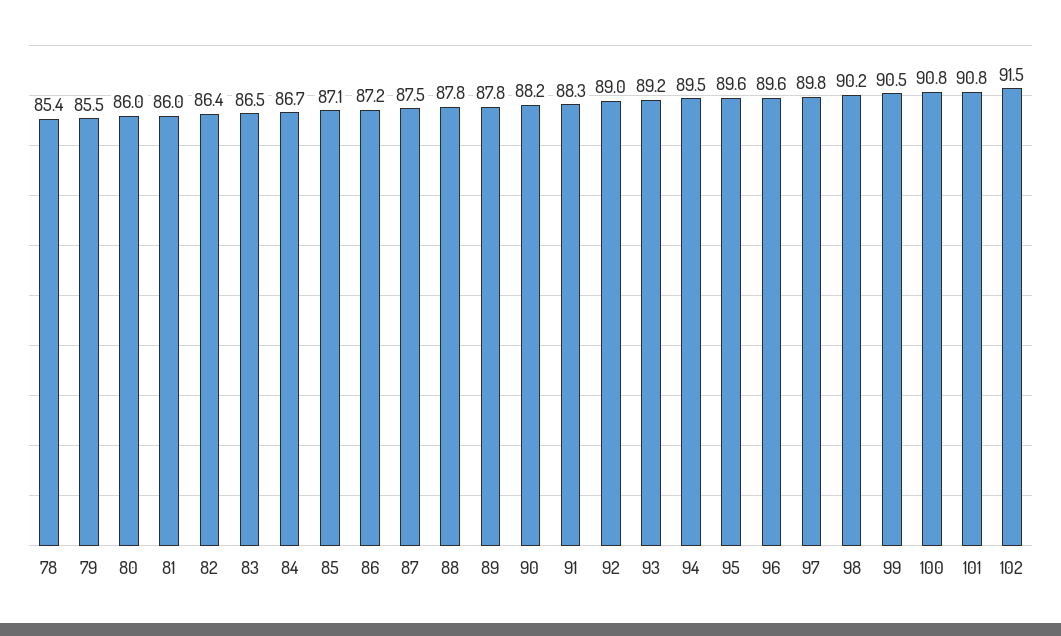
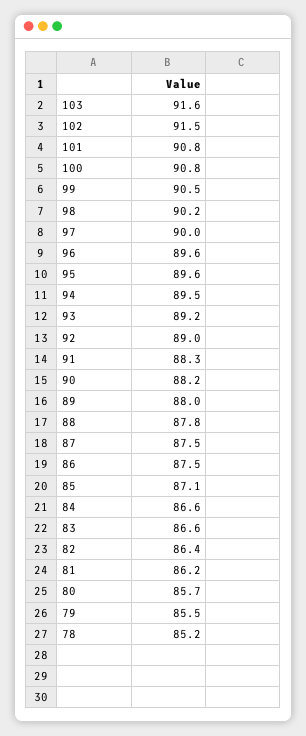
78: 85.4 -> 85.2
80: 86 -> 85.7
81: 86 -> 86.2
83: 86.5 -> 86.6
84: 86.7 -> 86.6
86: 87.2 -> 87.5
89: 87.8 -> 88
97: 89.8 -> 90
103: none -> 91.6

